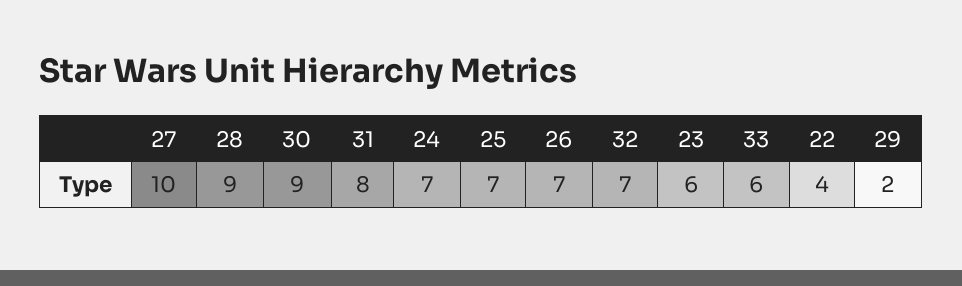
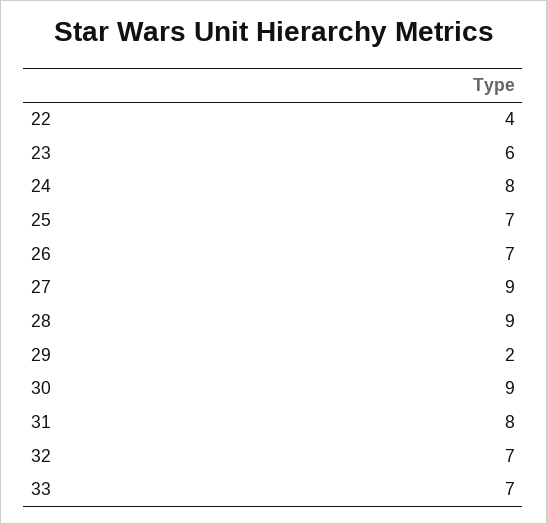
27: 10 -> 9
24: 7 -> 8
33: 6 -> 7

